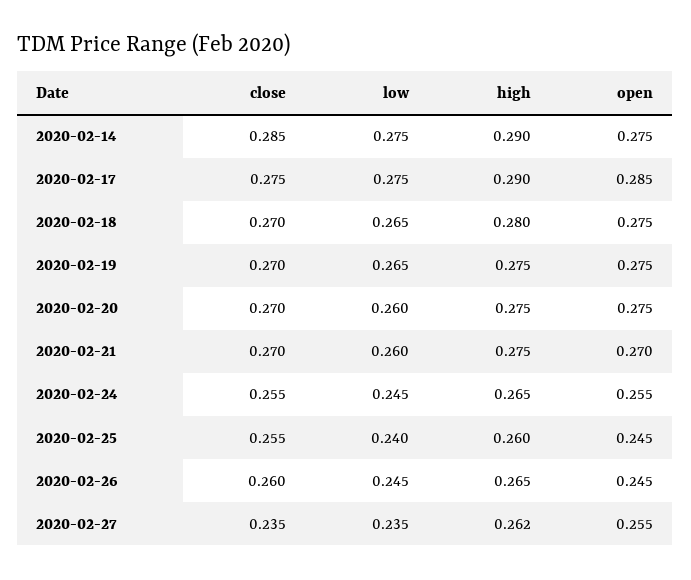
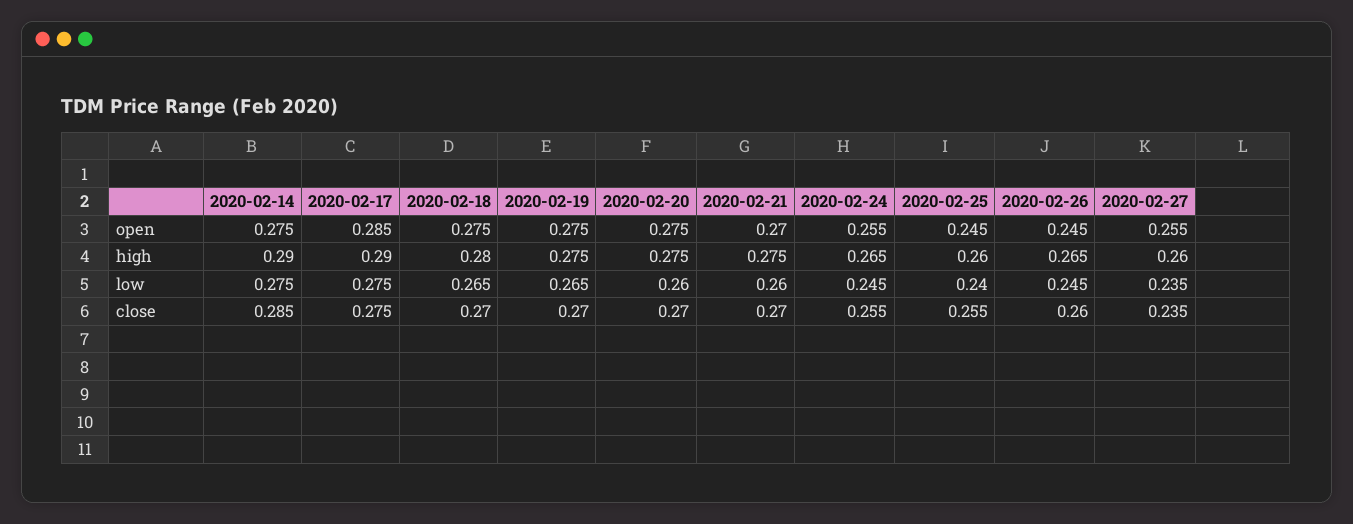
high, 2020-02-27: 0.262 -> 0.26

